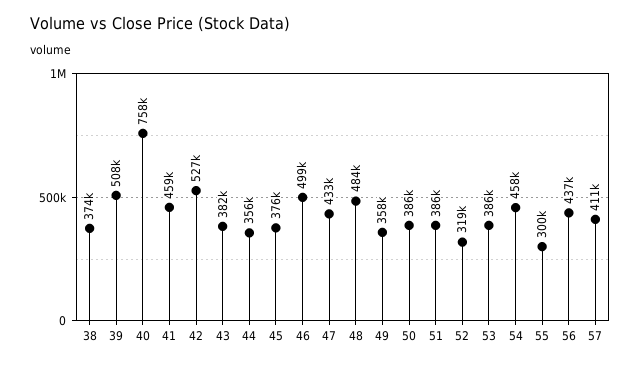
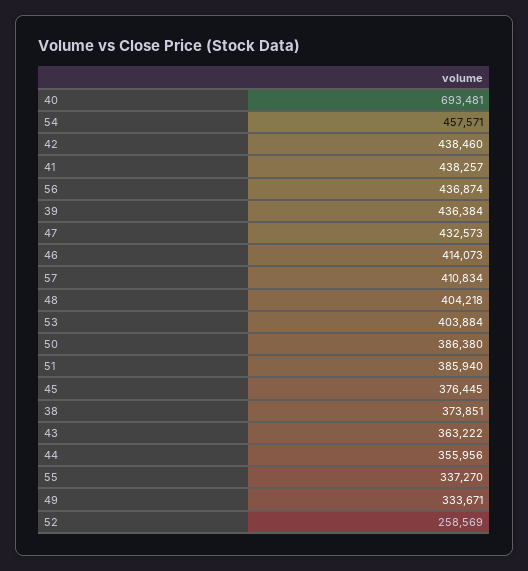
39: 508000 -> 436384
40: 758000 -> 693481
41: 459000 -> 438257
42: 527000 -> 438460
43: 382000 -> 363222
46: 499000 -> 414073
48: 484000 -> 404218
49: 358000 -> 333671
52: 319000 -> 258569
53: 386000 -> 403884
55: 300000 -> 337270

